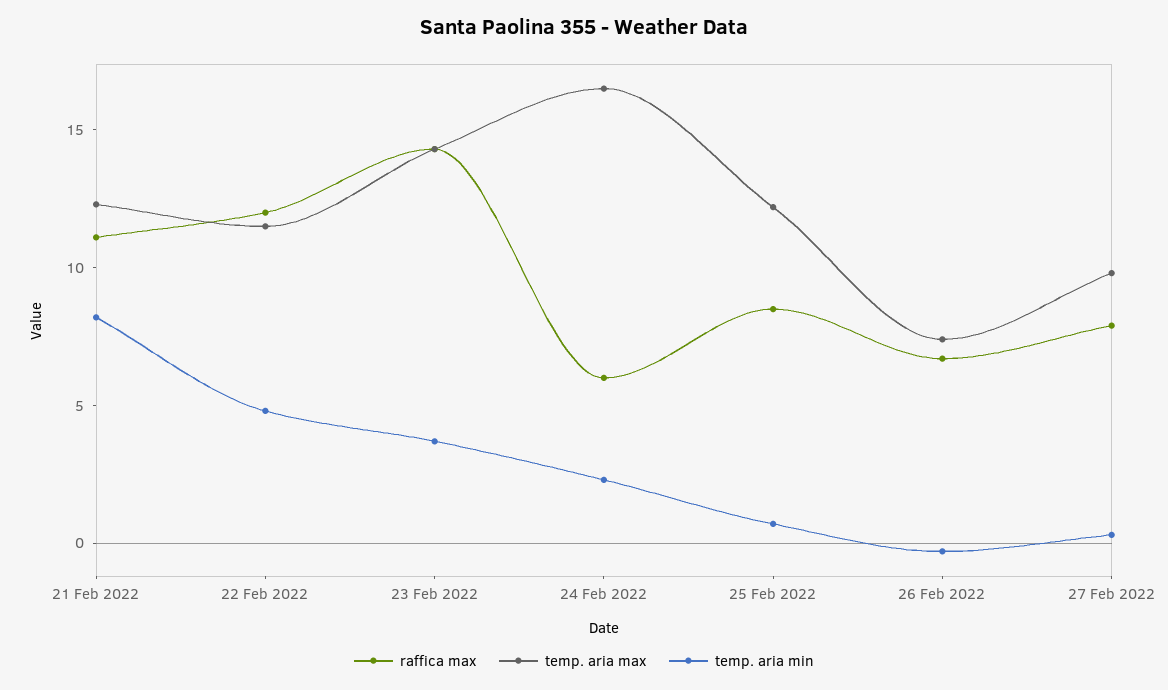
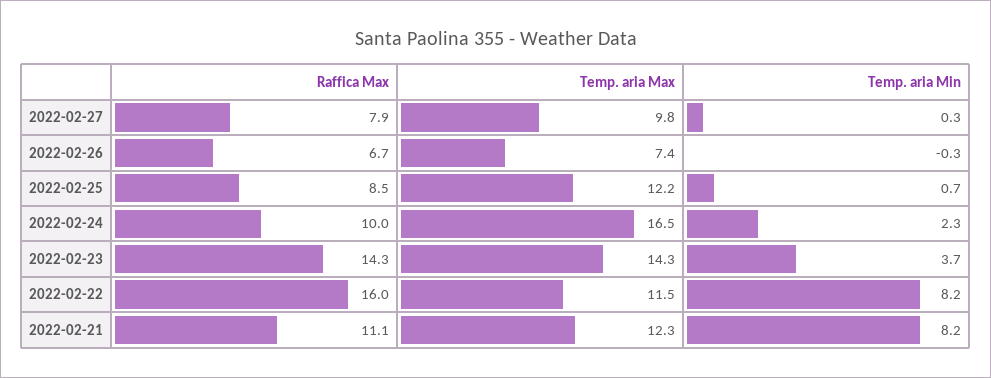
raffica max, 22 Feb 2022: 12 -> 16
temp. aria min, 22 Feb 2022: 5 -> 8.2
raffica max, 24 Feb 2022: 6 -> 10

